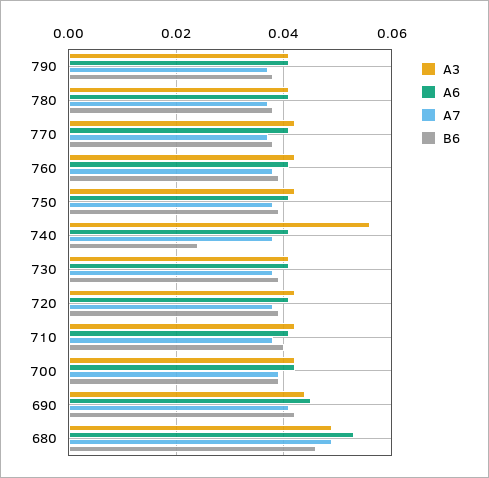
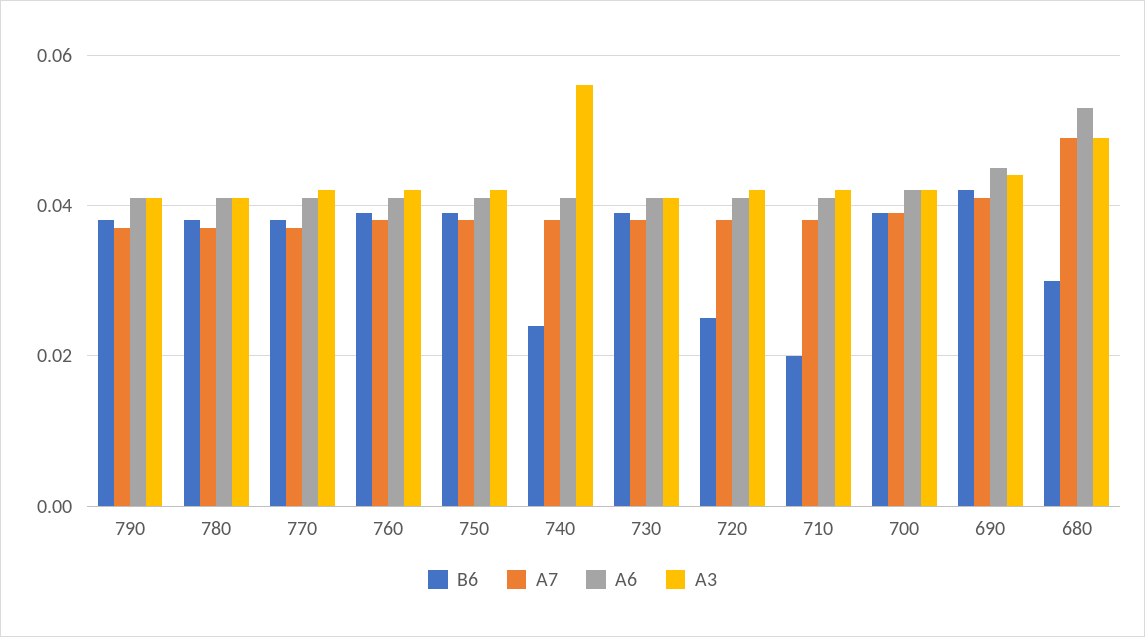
B6, 720: 0.04 -> 0.025
B6, 710: 0.04 -> 0.02
B6, 680: 0.045 -> 0.03

